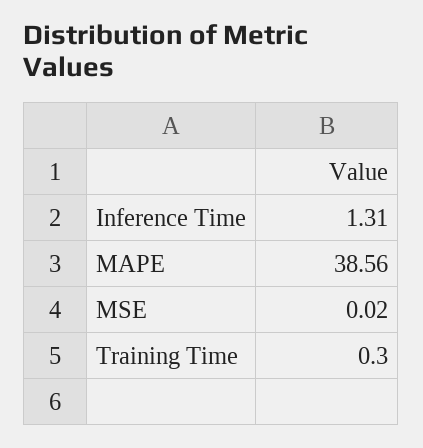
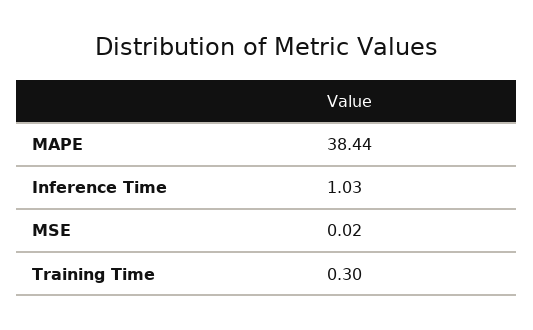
Inference Time: 1.31 -> 1.03
MAPE: 38.56 -> 38.44

